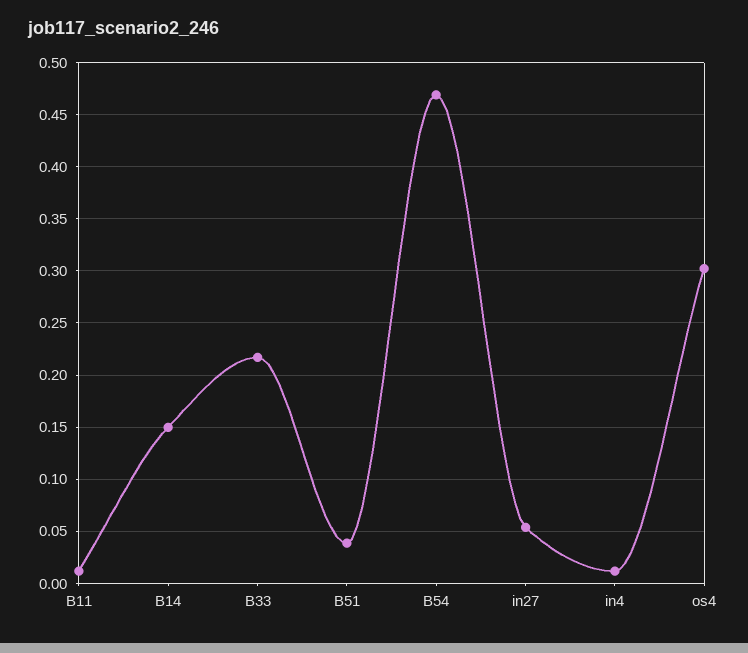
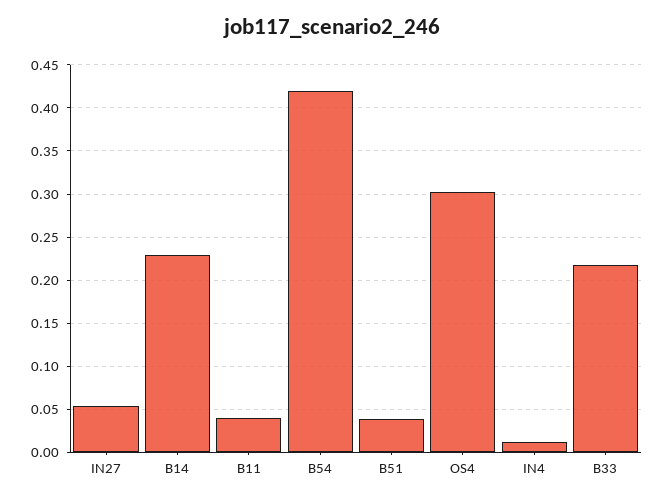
B11: 0.01 -> 0.04
B14: 0.15 -> 0.23
B54: 0.47 -> 0.42

